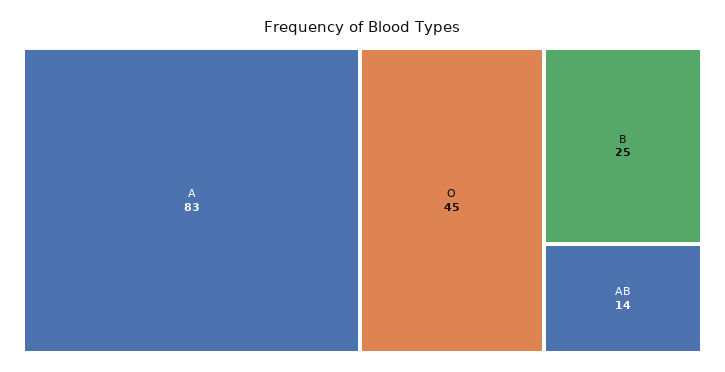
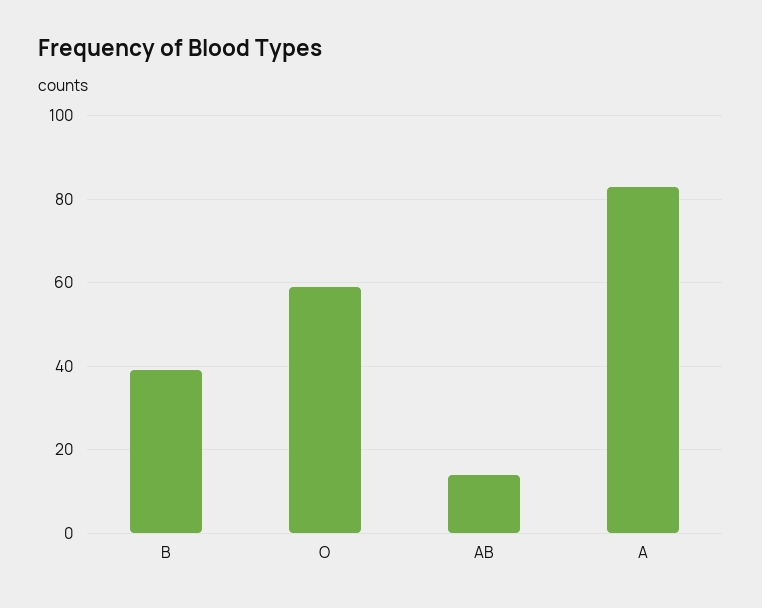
O: 45 -> 60
B: 25 -> 40

